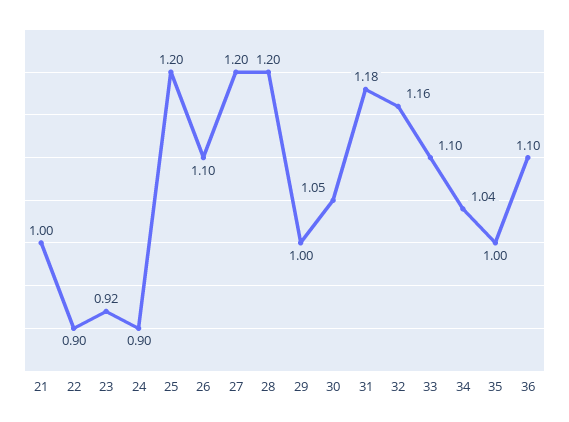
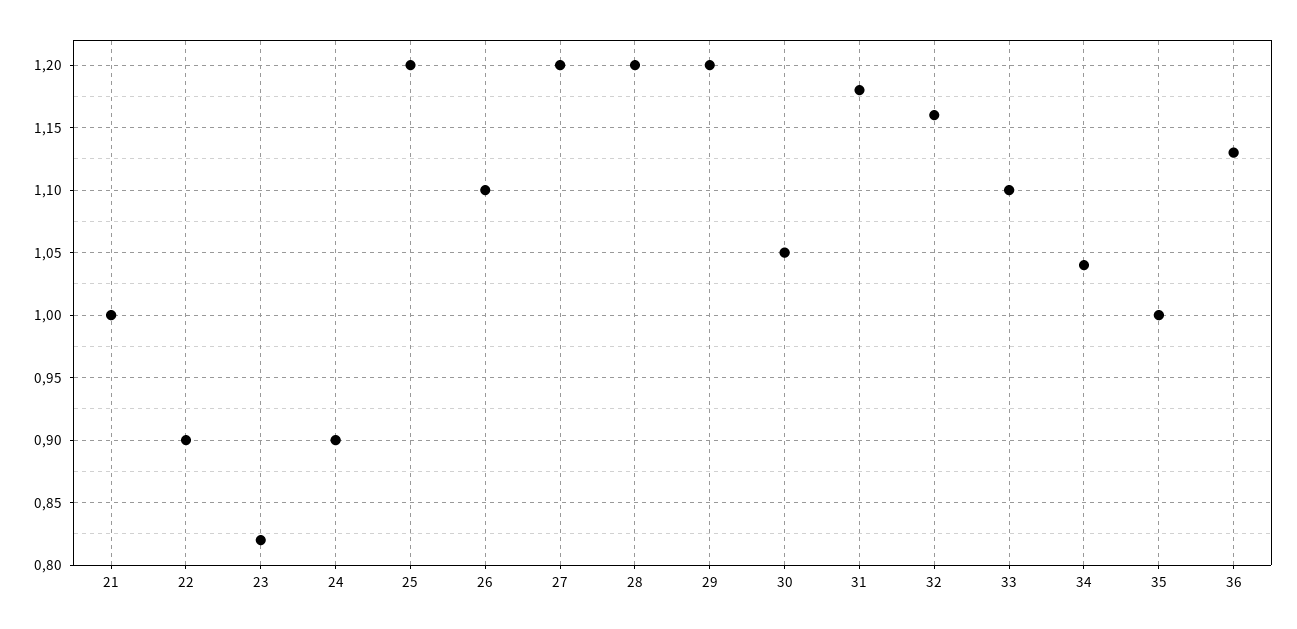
23: 0.92 -> 0.82
29: 1 -> 1.2
36: 1.1 -> 1.13

